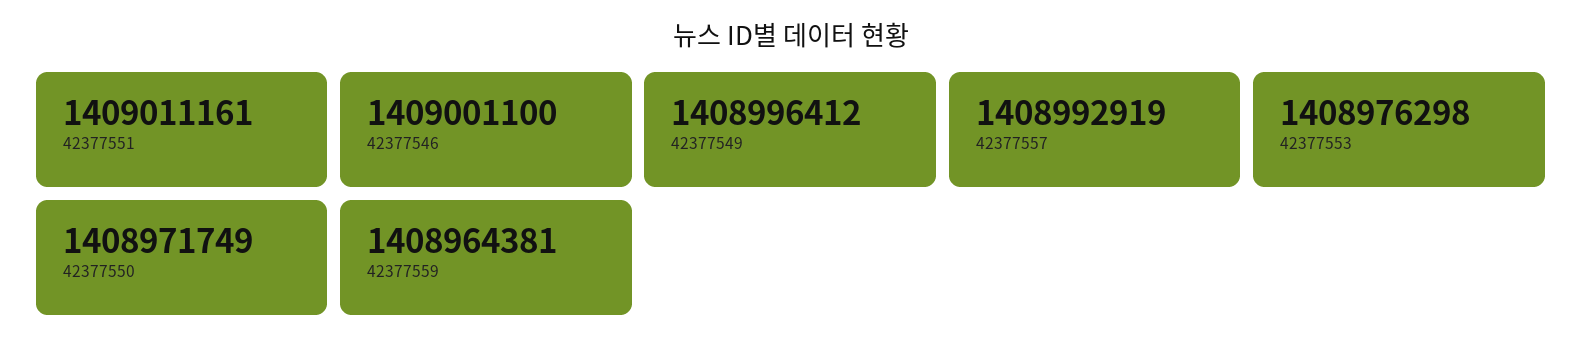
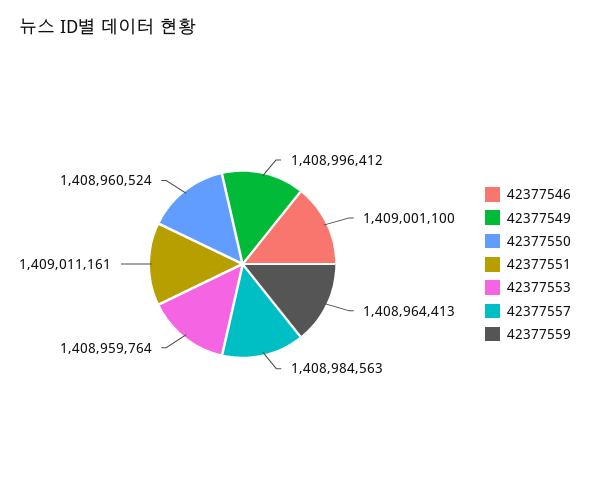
42377557: 1408992919 -> 1408984563
42377553: 1408976298 -> 1408959764
42377550: 1408971749 -> 1408960524
42377559: 1408964381 -> 1408964413

